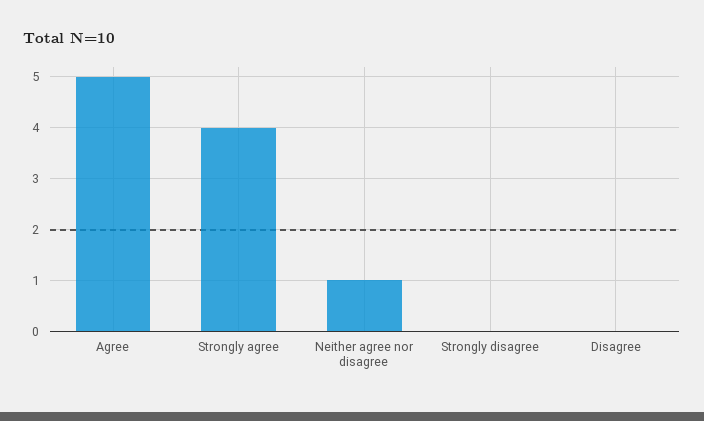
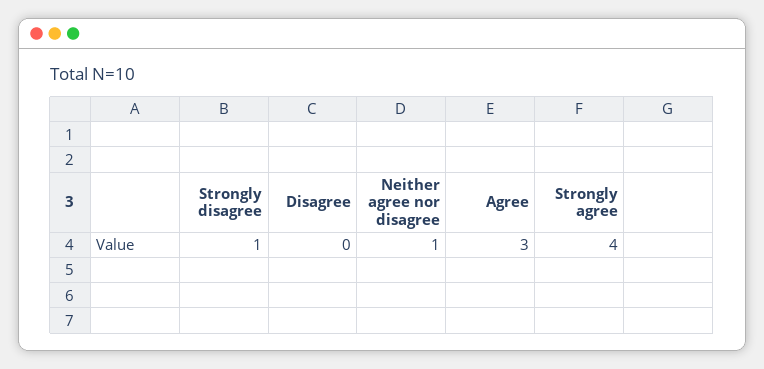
Agree: 5 -> 3
Strongly disagree: 0 -> 1

